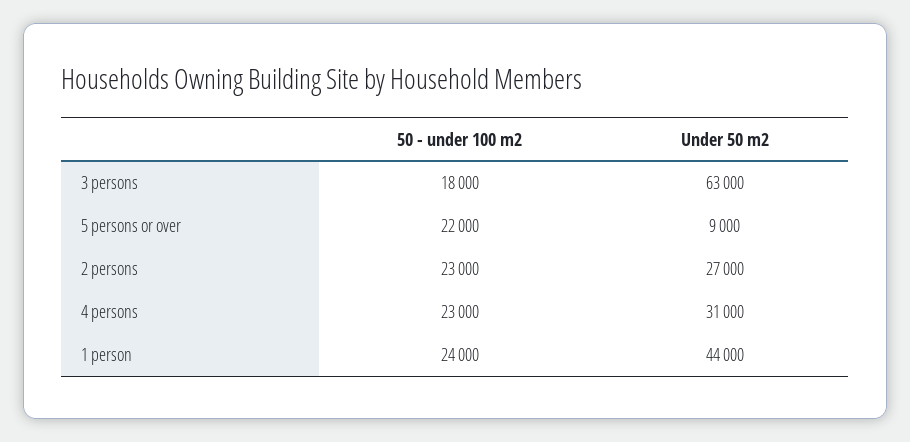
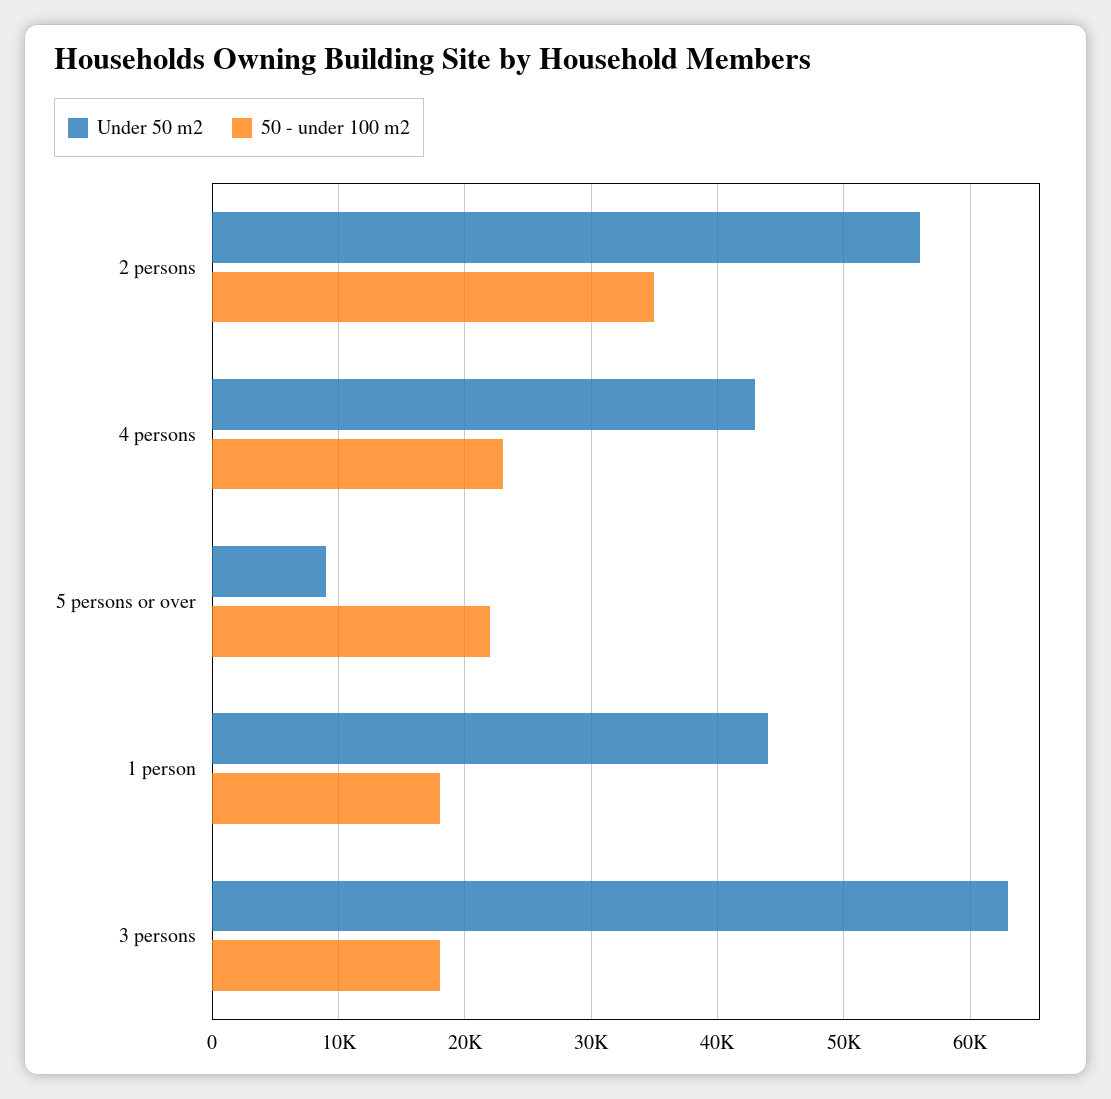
50 - under 100 m2, 2 persons: 23000 -> 35000
Under 50 m2, 2 persons: 27000 -> 56000
Under 50 m2, 4 persons: 31000 -> 43000
50 - under 100 m2, 1 person: 24000 -> 18000

